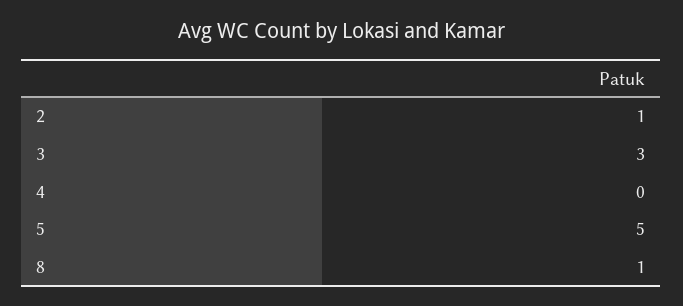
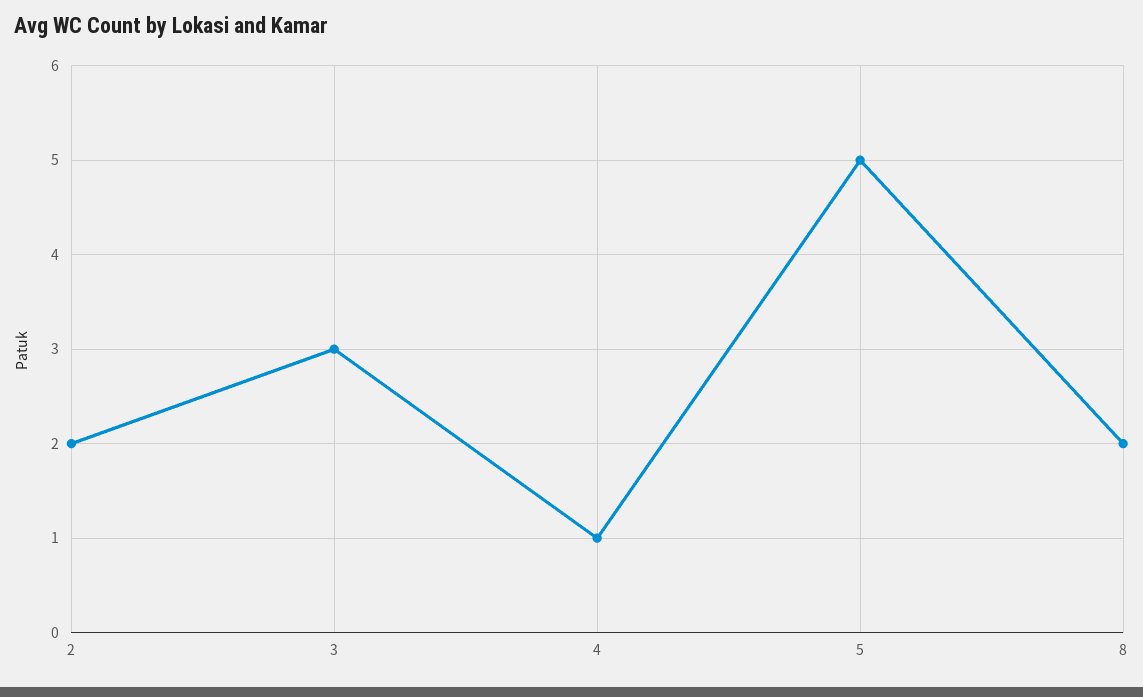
2: 1 -> 2
4: 0 -> 1
8: 1 -> 2

